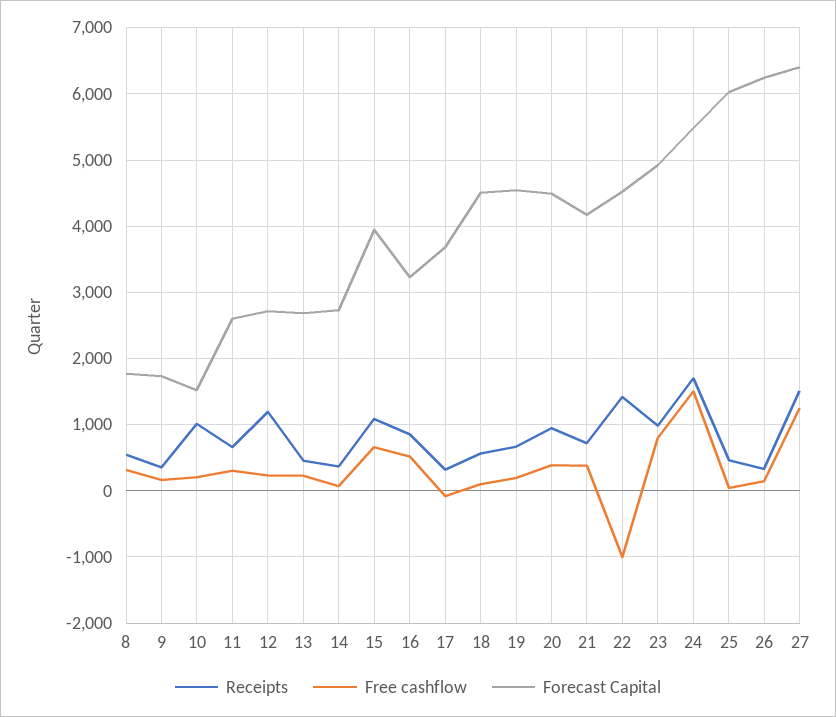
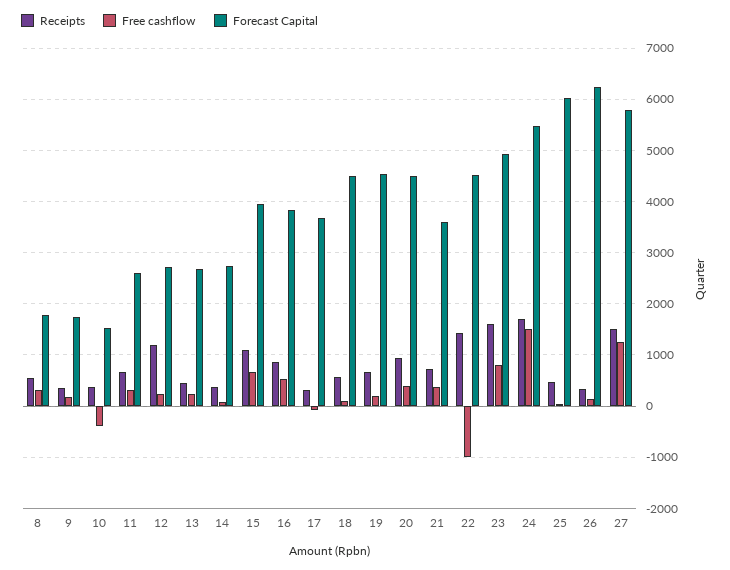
Receipts, 10: 1000 -> 400
Free cashflow, 10: 200 -> -400
Forecast Capital, 16: 3200 -> 3800
Forecast Capital, 21: 4200 -> 3600
Receipts, 23: 1000 -> 1600
Forecast Capital, 27: 6400 -> 5800

